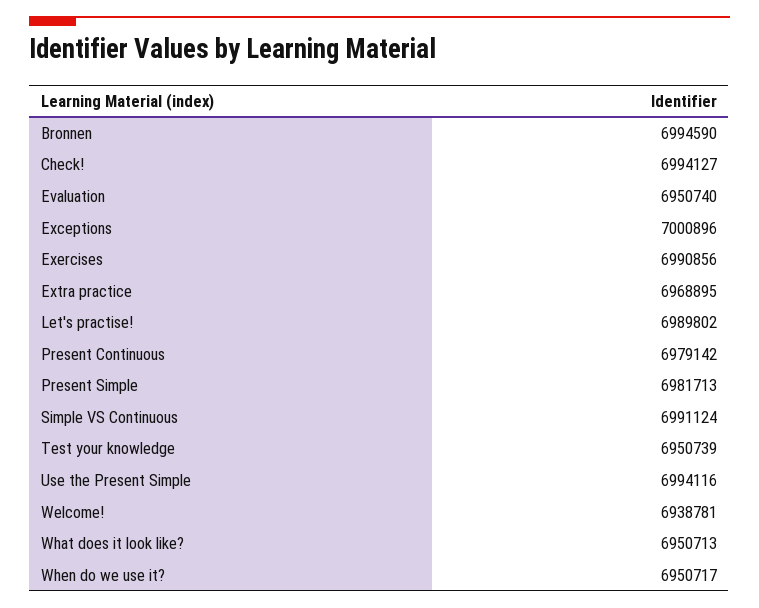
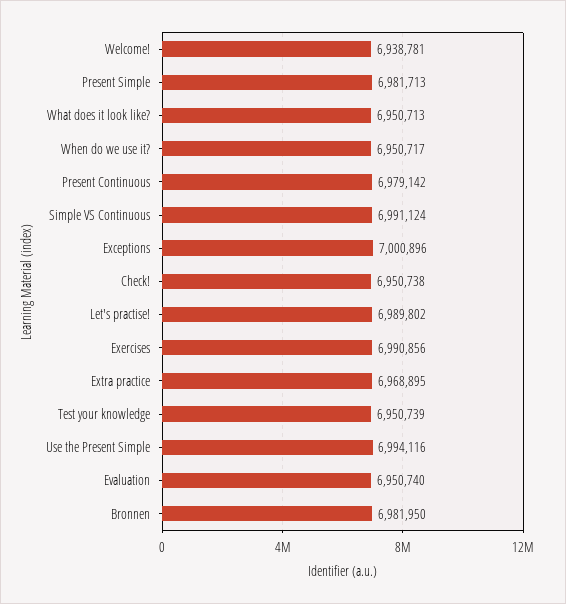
Bronnen: 6994590 -> 6981950
Check!: 6994127 -> 6950738

